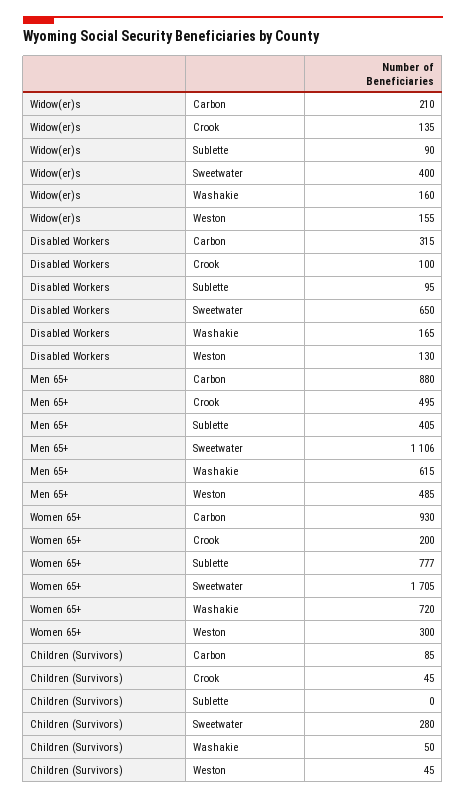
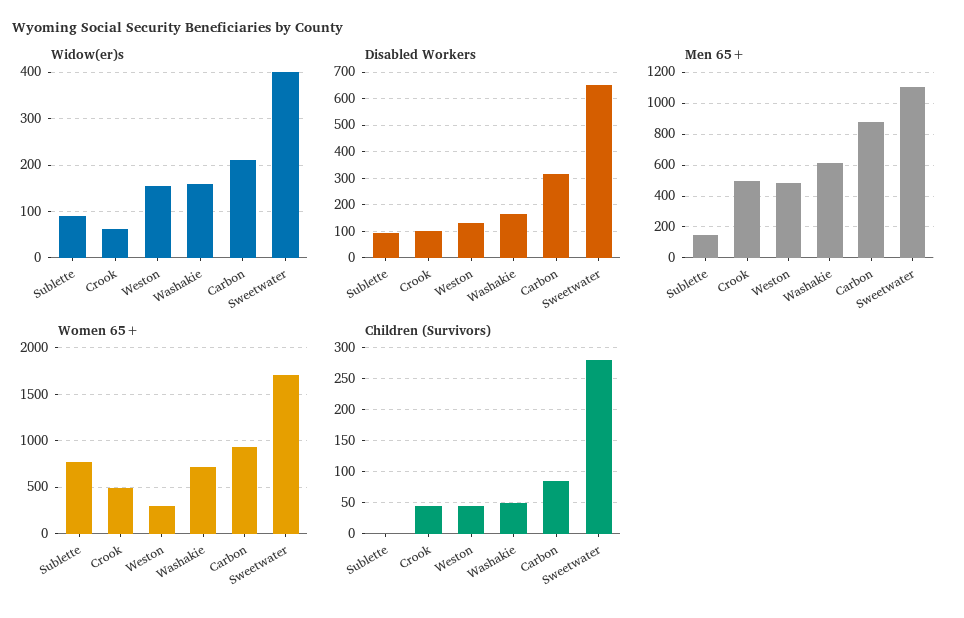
Widow(er)s, Crook: 135 -> 60
Men 65+, Sublette: 405 -> 150
Women 65+, Crook: 200 -> 500

